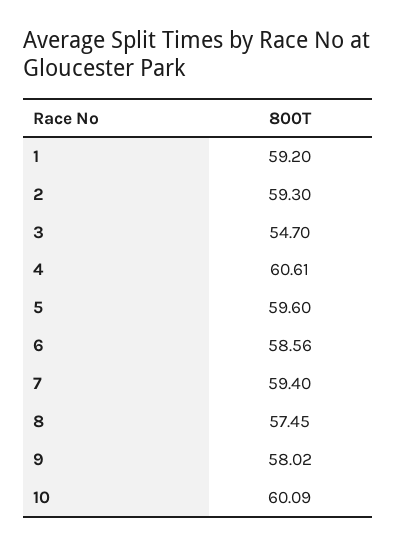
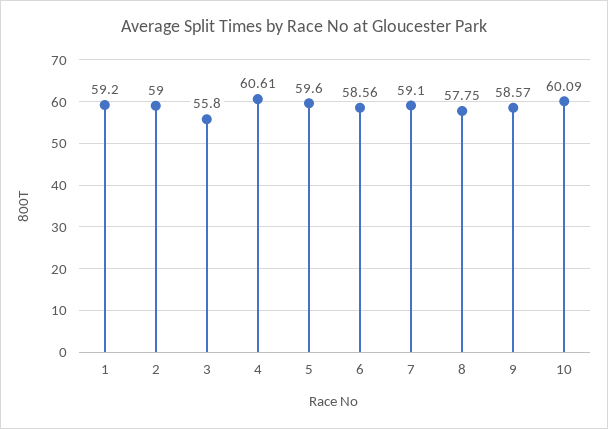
2: 59.3 -> 59
3: 54.7 -> 55.8
7: 59.4 -> 59.1
8: 57.45 -> 57.75
9: 58.02 -> 58.57

